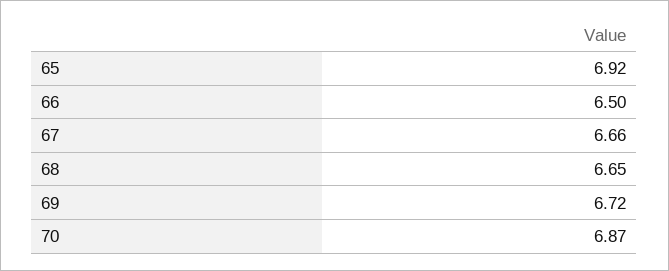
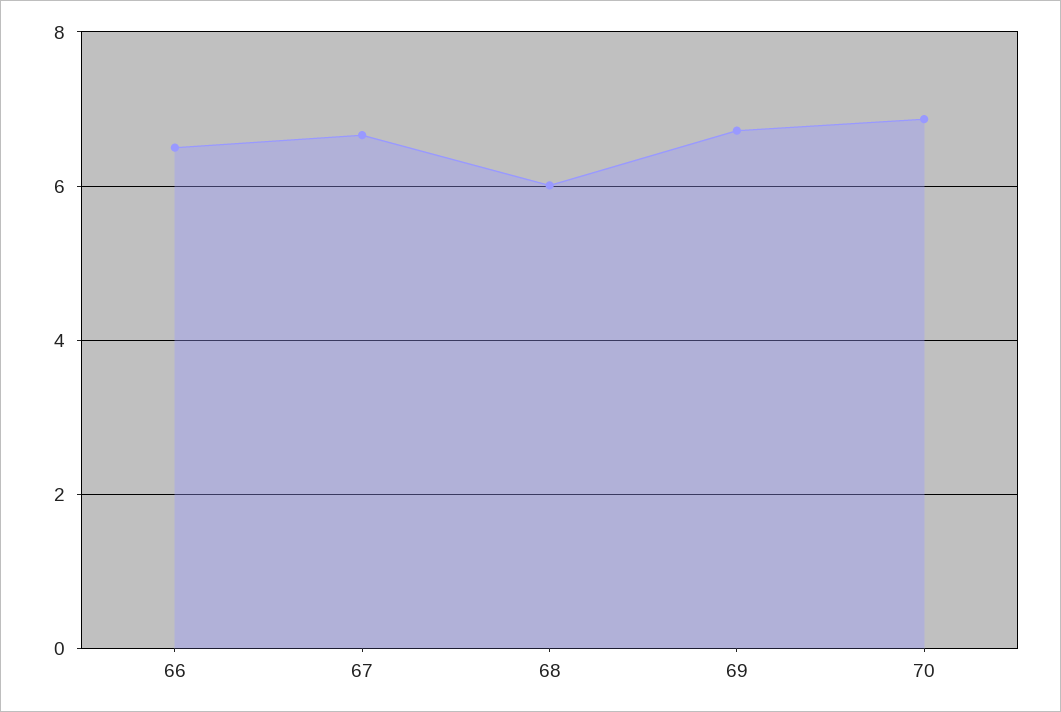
65: 6.92 -> none
68: 6.65 -> 6

